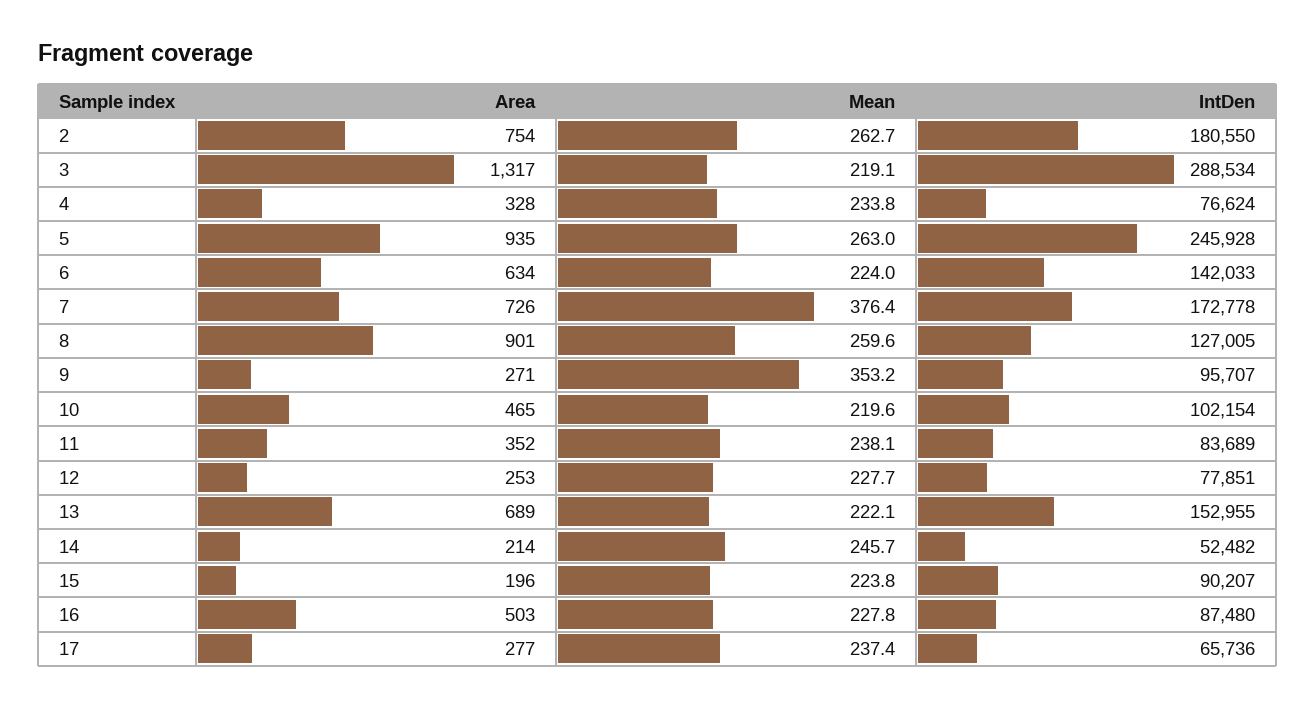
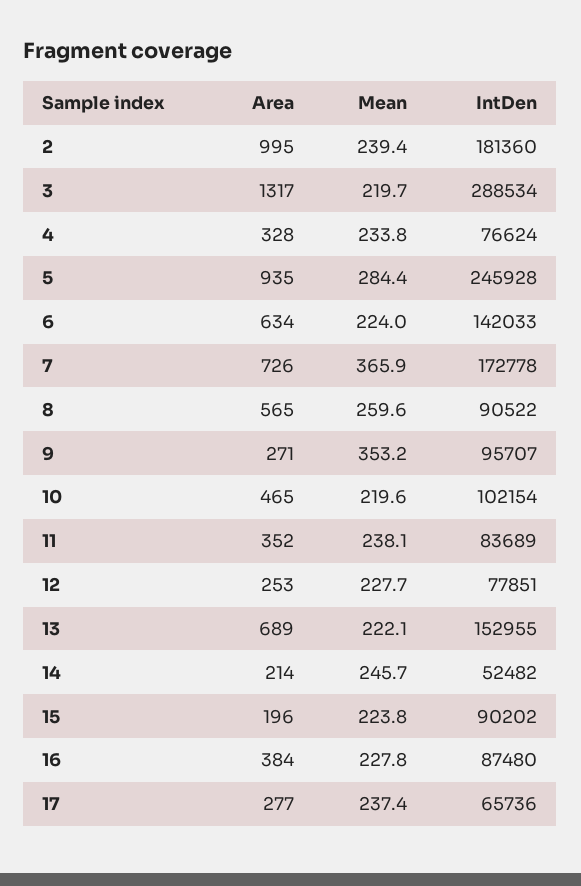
Area, 2: 754 -> 995
Mean, 2: 262.7 -> 239.4
IntDen, 2: 180550 -> 181360
Mean, 3: 219.1 -> 219.7
Mean, 5: 263 -> 284.4
Mean, 7: 376.4 -> 365.9
Area, 8: 901 -> 565
IntDen, 8: 127005 -> 90522
IntDen, 15: 90207 -> 90202
Area, 16: 503 -> 384

